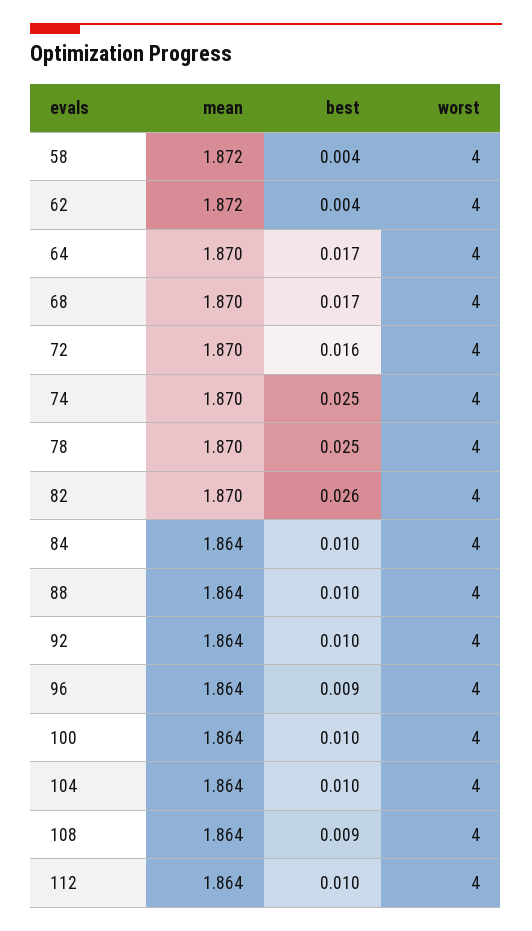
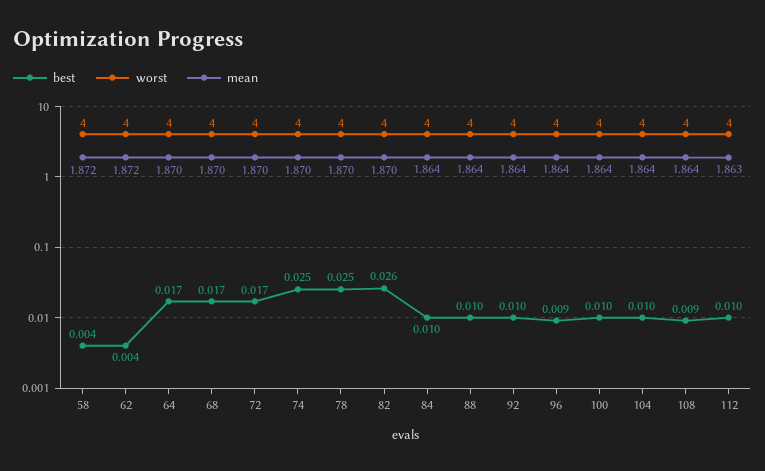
best, 72: 0.016 -> 0.017
mean, 112: 1.864 -> 1.863

